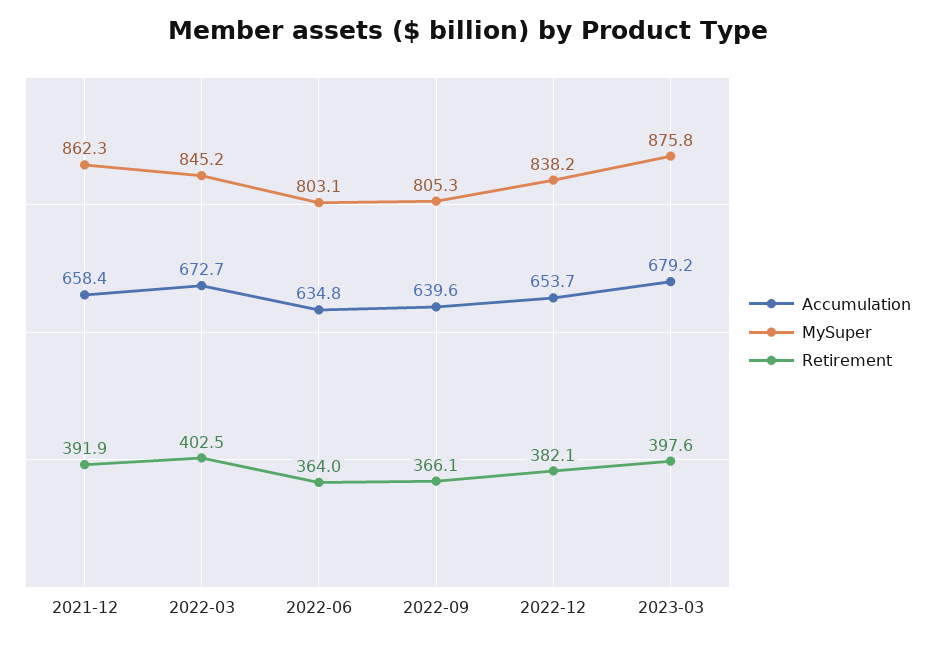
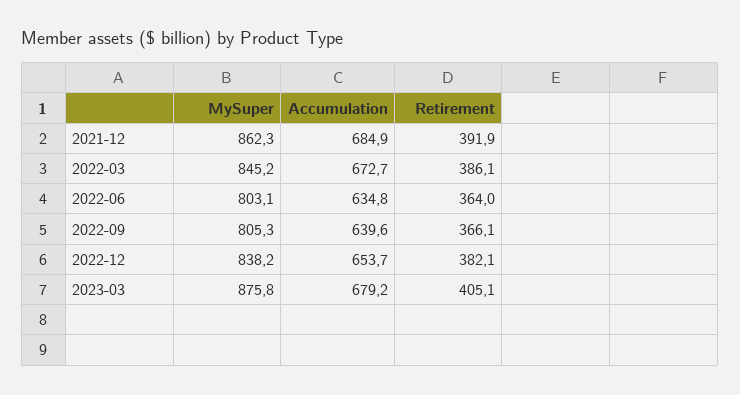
Accumulation, 2021-12: 658.4 -> 684.9
Retirement, 2022-03: 402.5 -> 386.1
Retirement, 2023-03: 397.6 -> 405.1

